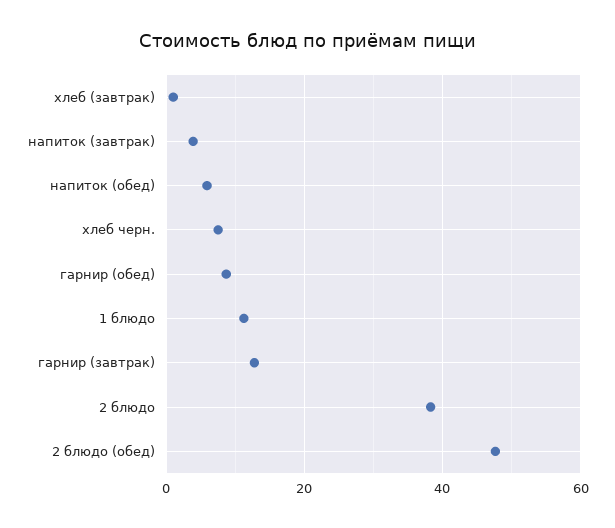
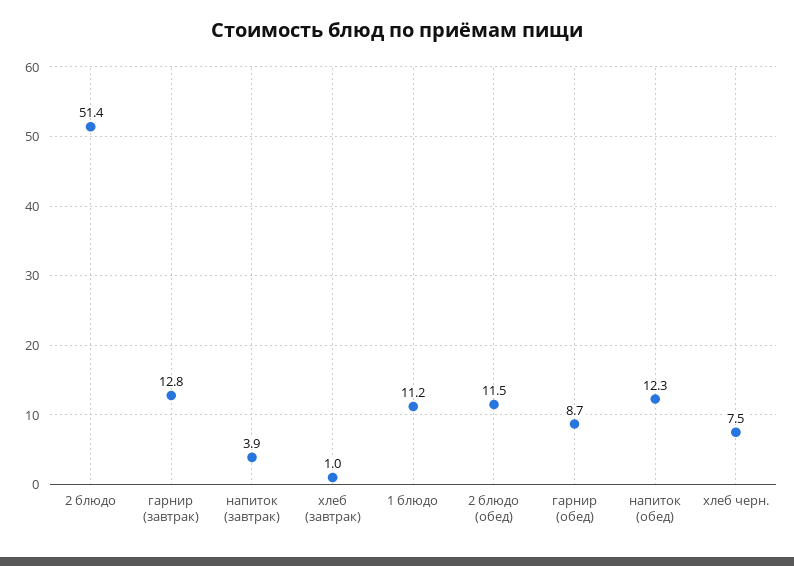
напиток (обед): 6 -> 12.3
2 блюдо: 38 -> 51.4
2 блюдо (обед): 48 -> 11.5

